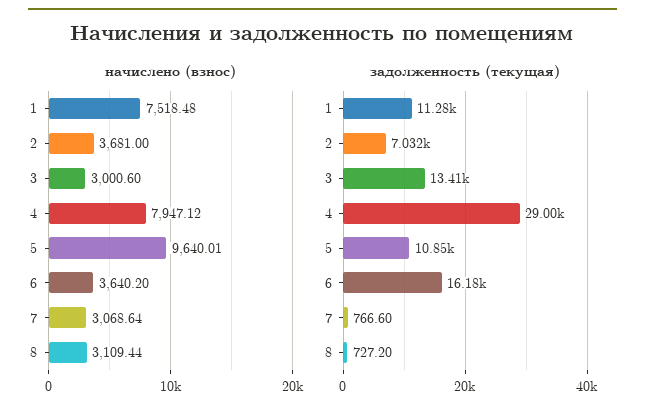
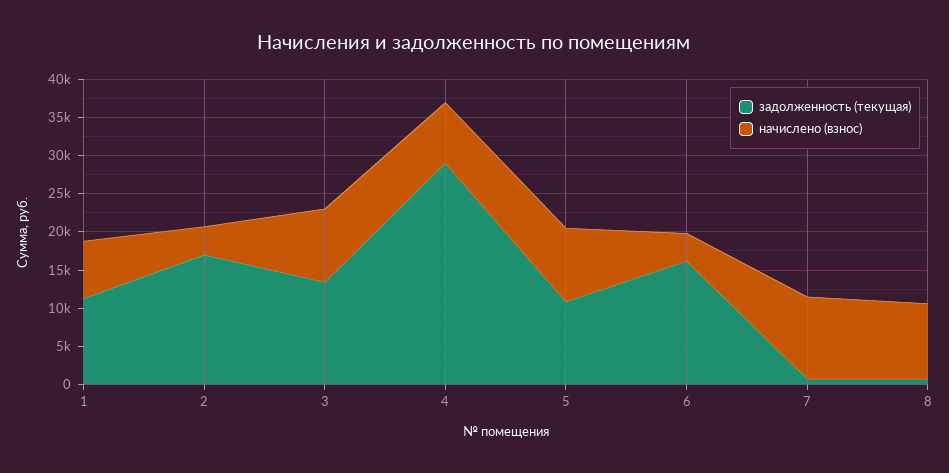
начислено (взнос), 3: 3000.6 -> 10000
начислено (взнос), 7: 3068.64 -> 10000
начислено (взнос), 8: 3109.44 -> 10000
задолженность (текущая), 2: 7032 -> 17500

